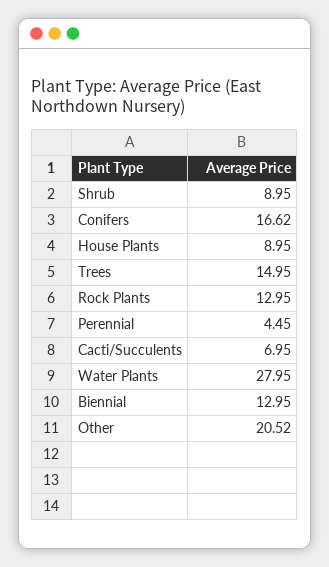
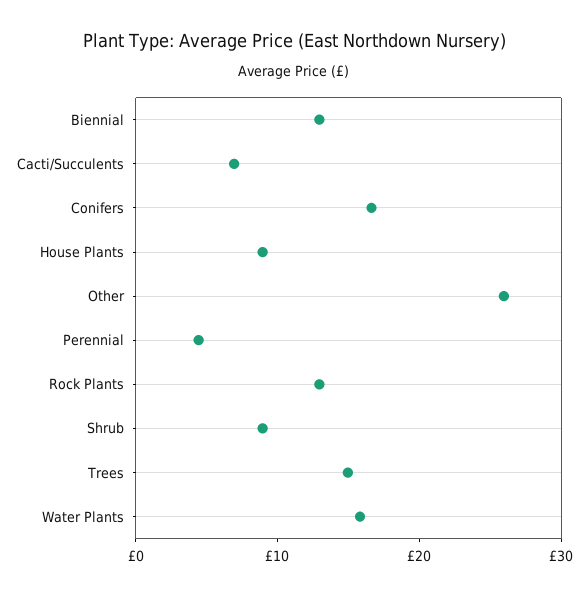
Water Plants: 27.95 -> 16
Other: 20.52 -> 26

